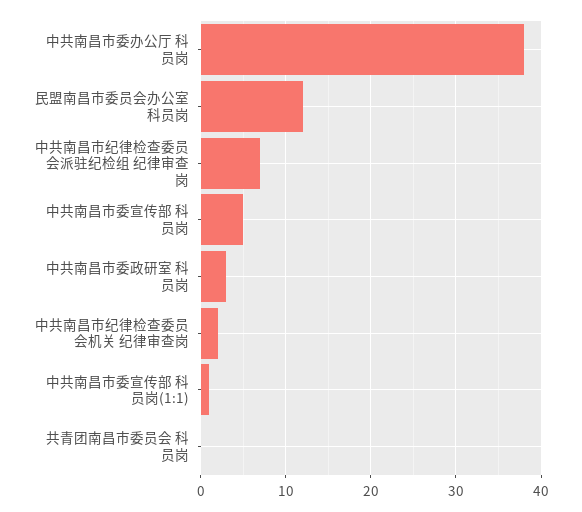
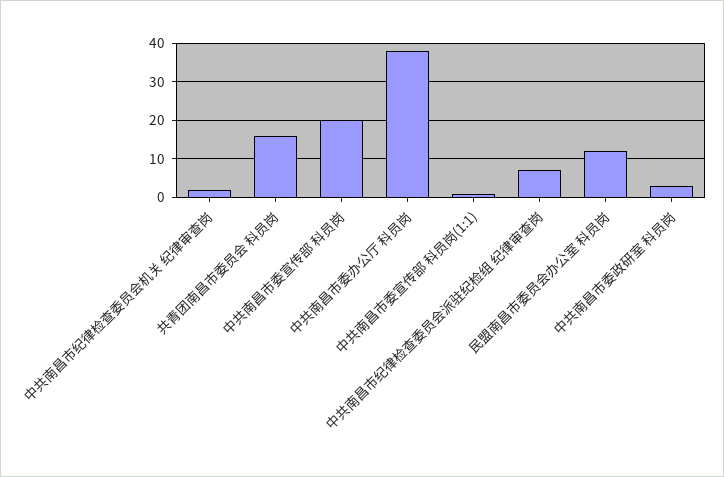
中共南昌市委宣传部 科员岗: 5 -> 20
共青团南昌市委员会 科员岗: 0 -> 15

